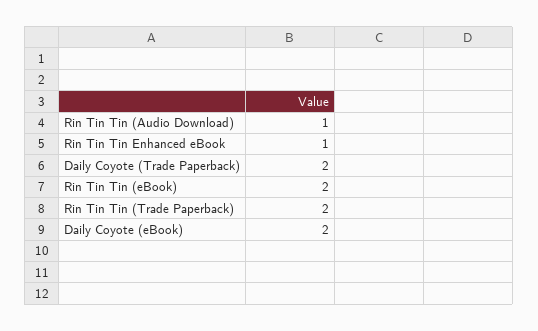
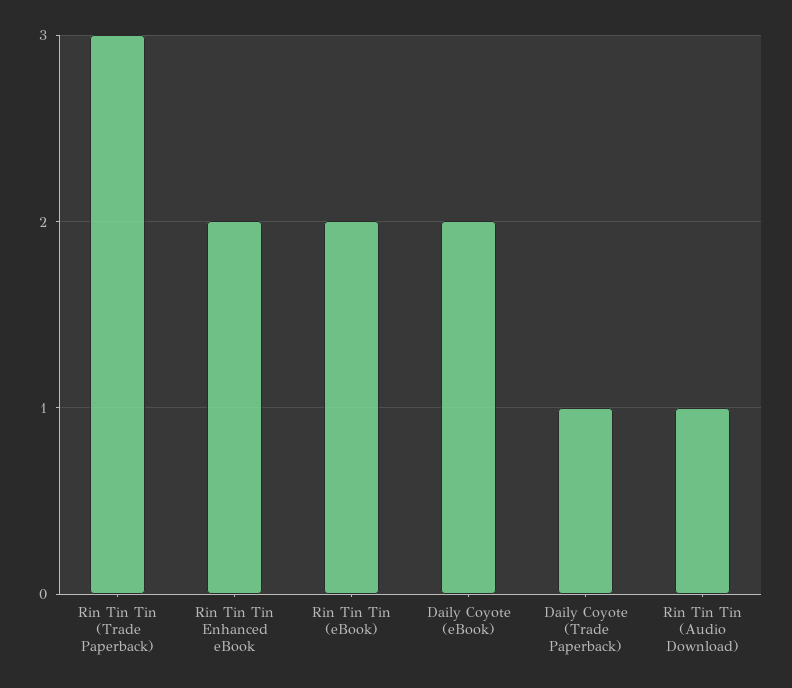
Rin Tin Tin Enhanced eBook: 1 -> 2
Daily Coyote (Trade Paperback): 2 -> 1
Rin Tin Tin (Trade Paperback): 2 -> 3

